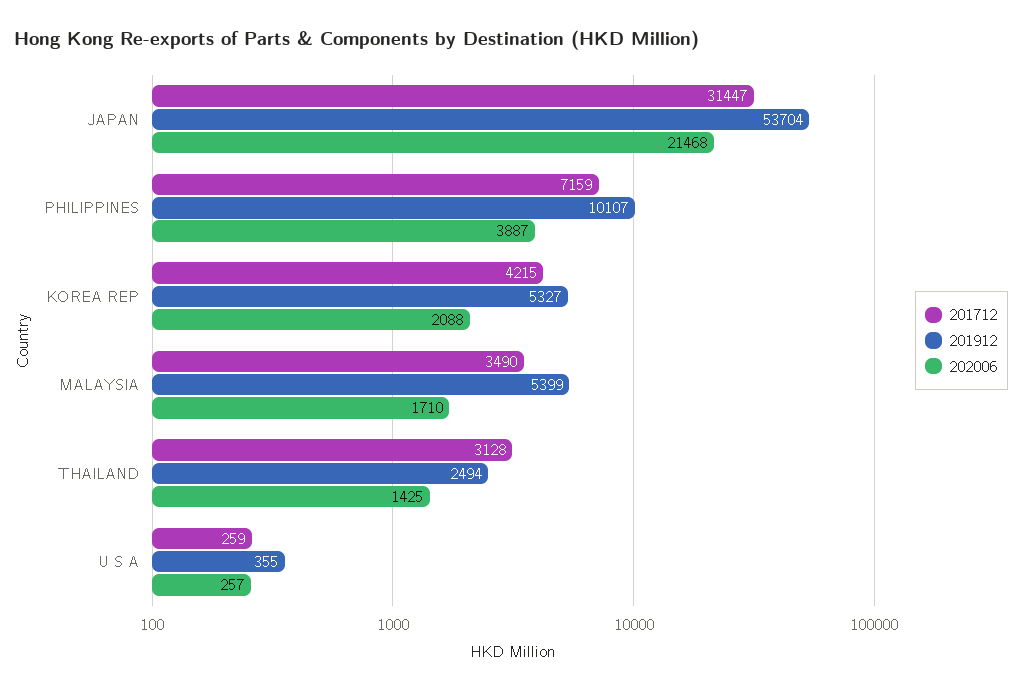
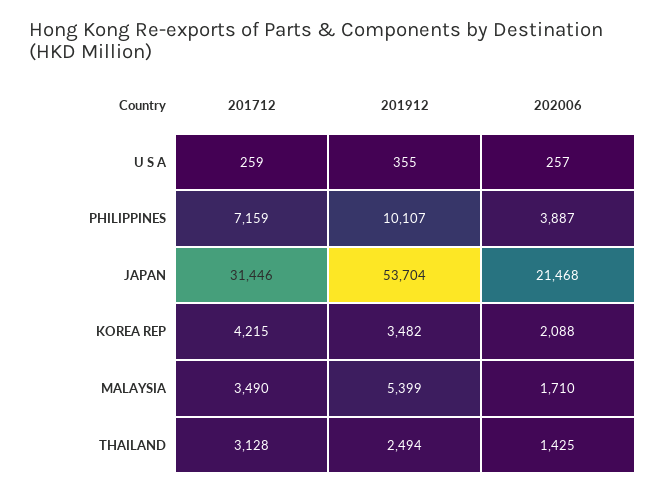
201712, JAPAN: 31447 -> 31446
201912, KOREA REP: 5327 -> 3482

